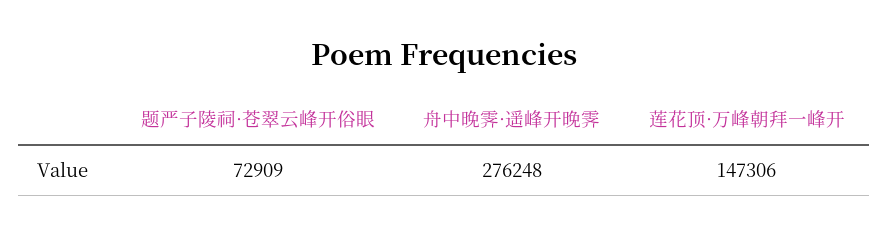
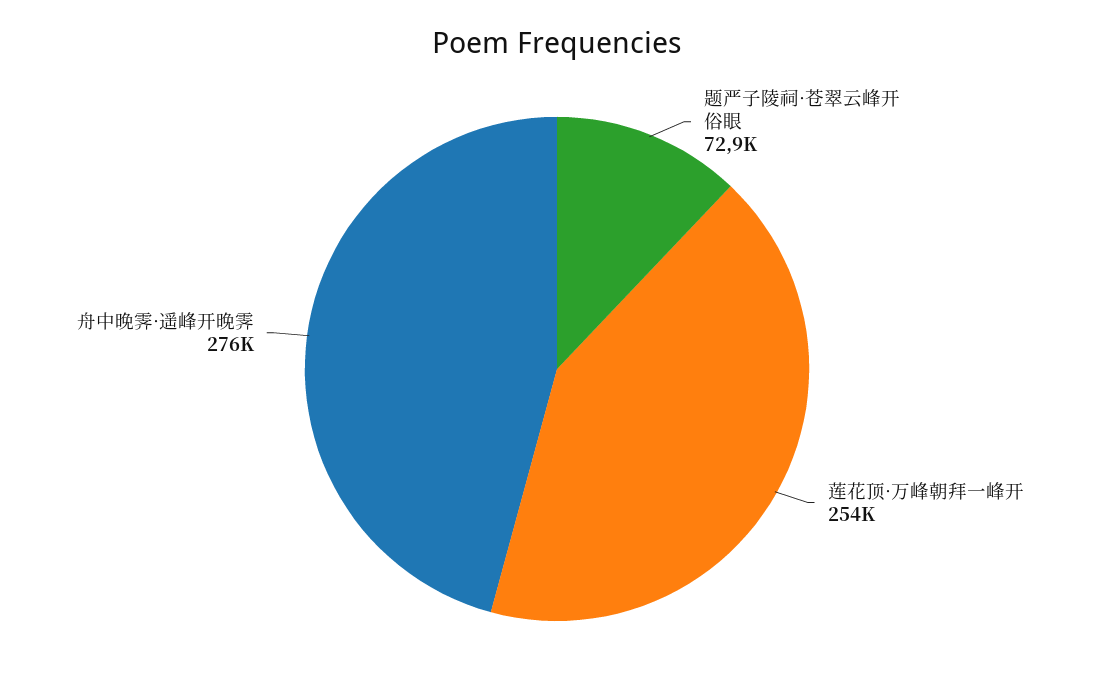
莲花顶·万峰朝拜一峰开: 147306 -> 254000

